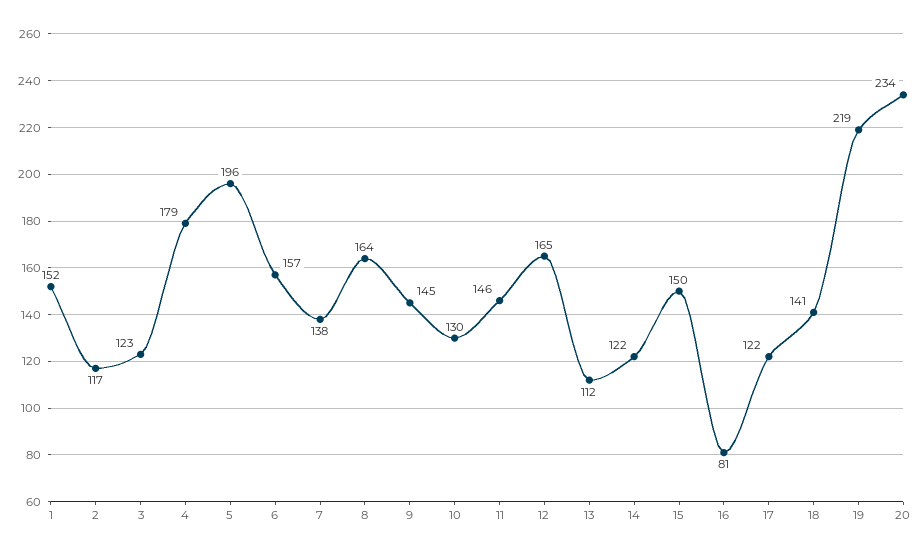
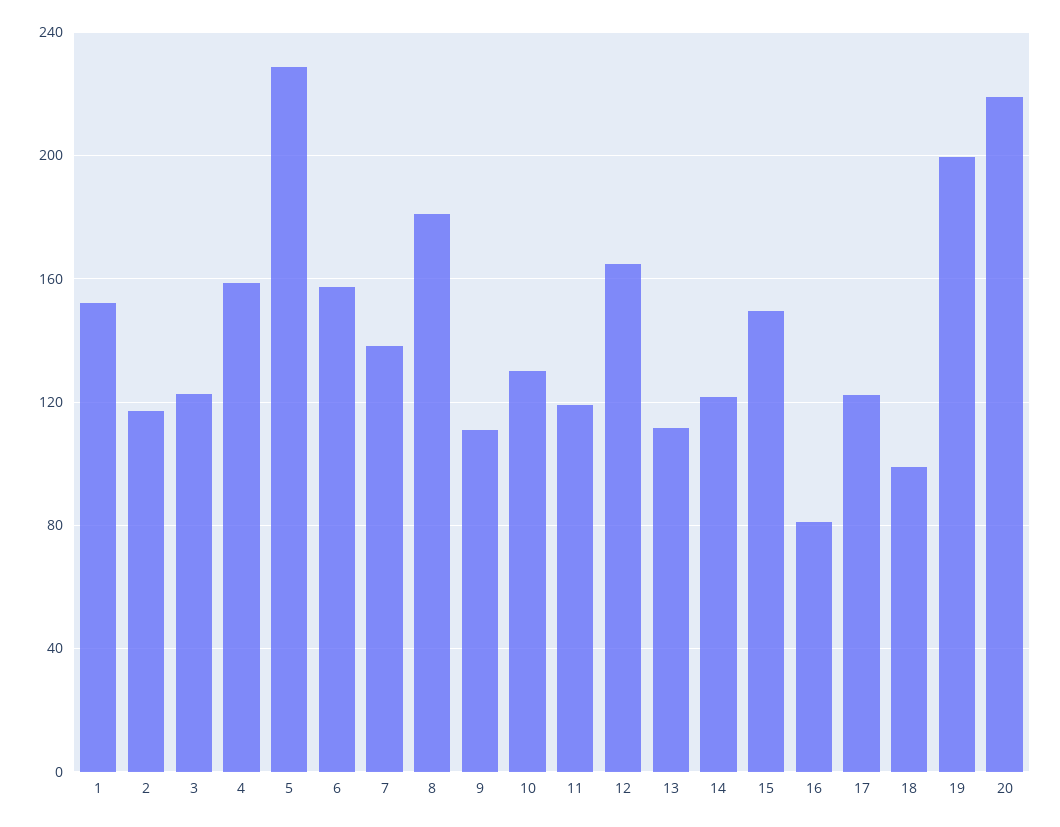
4: 179 -> 160
5: 196 -> 230
8: 164 -> 180
9: 145 -> 110
11: 146 -> 120
18: 141 -> 100
19: 219 -> 200
20: 234 -> 220

